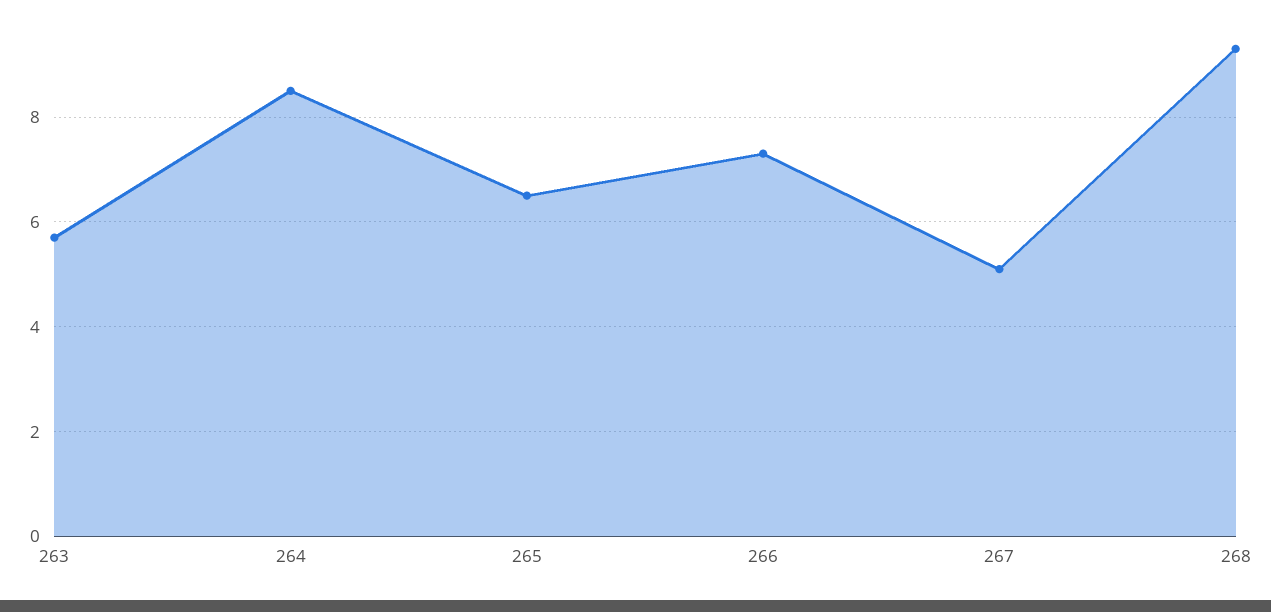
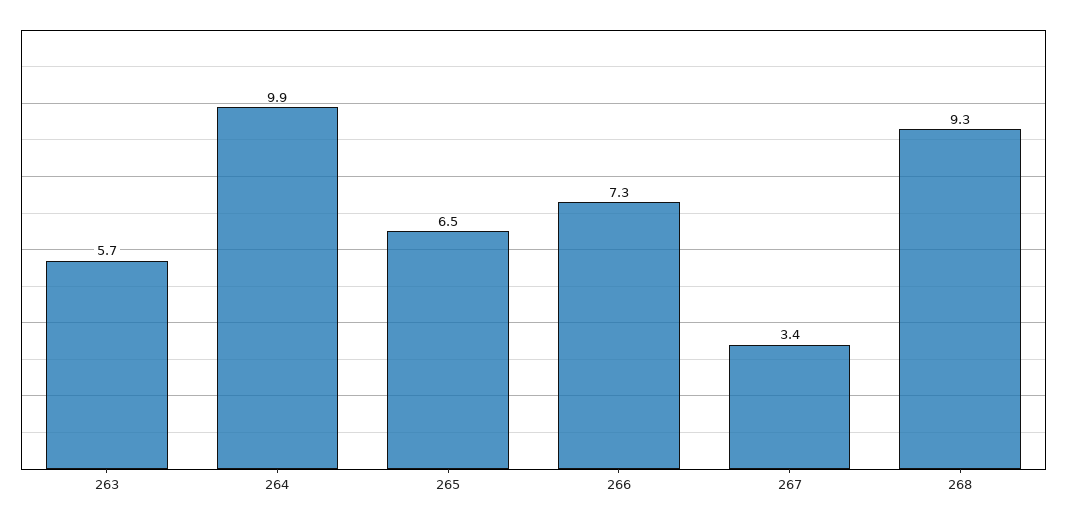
264: 8.5 -> 9.9
267: 5 -> 3.4

